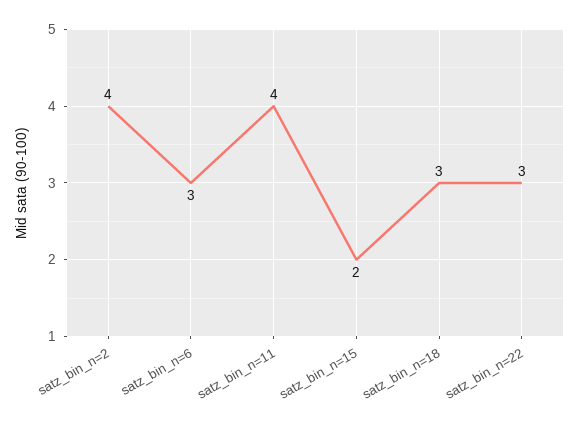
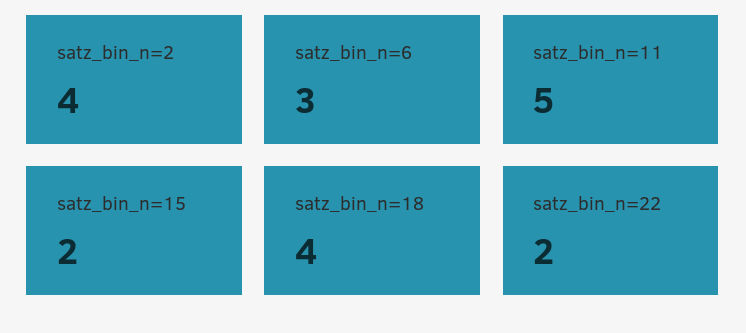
satz_bin_n=11: 4 -> 5
satz_bin_n=18: 3 -> 4
satz_bin_n=22: 3 -> 2

